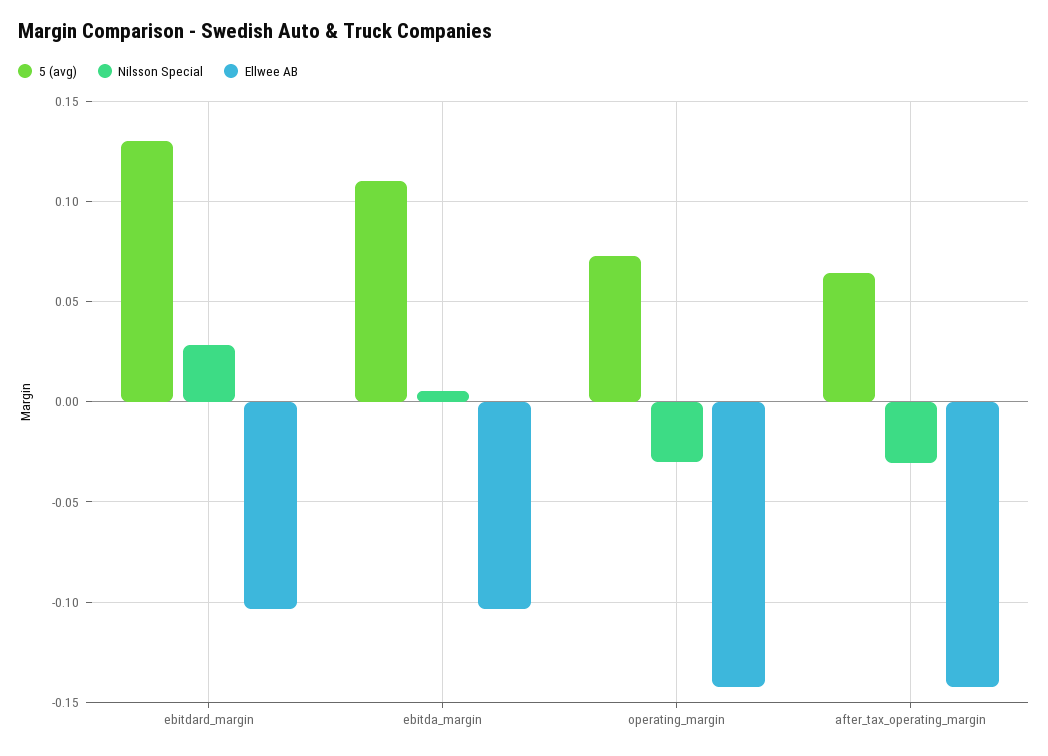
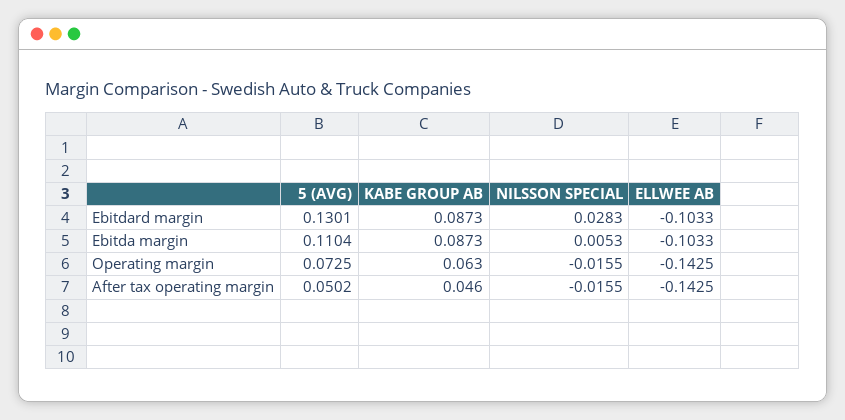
Nilsson Special, operating_margin: -0.03 -> -0.0155
5 (avg), after_tax_operating_margin: 0.065 -> 0.0502
Nilsson Special, after_tax_operating_margin: -0.03 -> -0.0155
KABE GROUP AB, ebitdard_margin: none -> 0.0873
KABE GROUP AB, ebitda_margin: none -> 0.0873
KABE GROUP AB, operating_margin: none -> 0.063
KABE GROUP AB, after_tax_operating_margin: none -> 0.046

